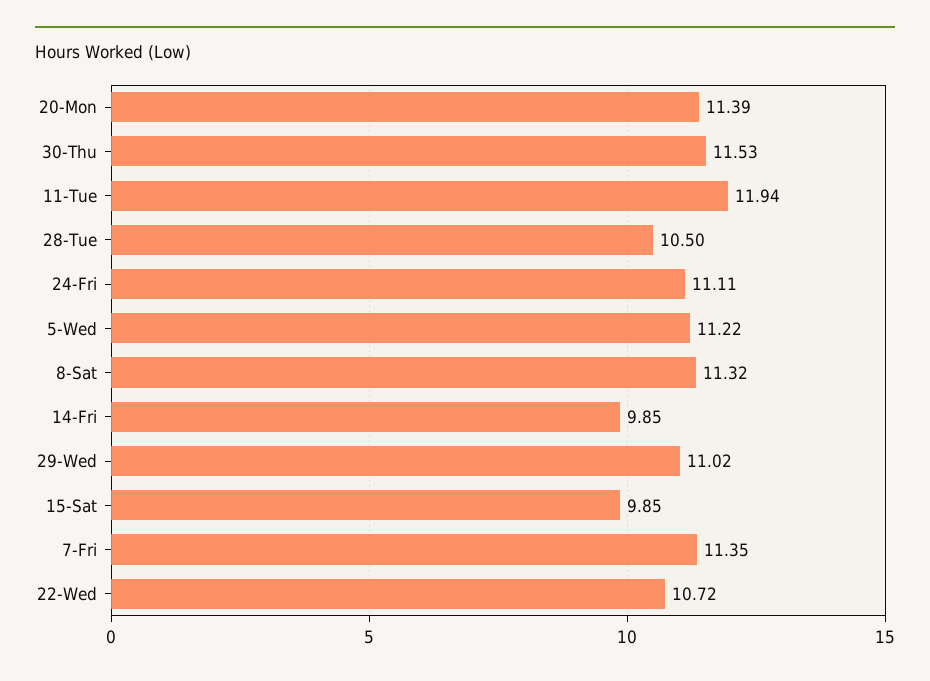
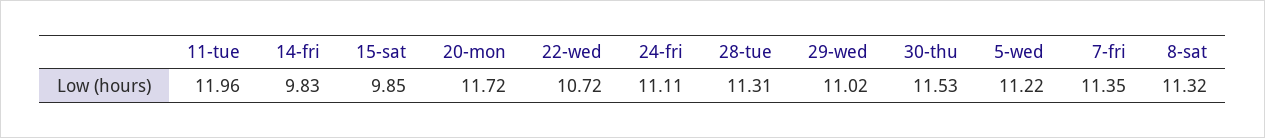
20-Mon: 11.39 -> 11.72
11-Tue: 11.94 -> 11.96
28-Tue: 10.5 -> 11.31
14-Fri: 9.85 -> 9.83

